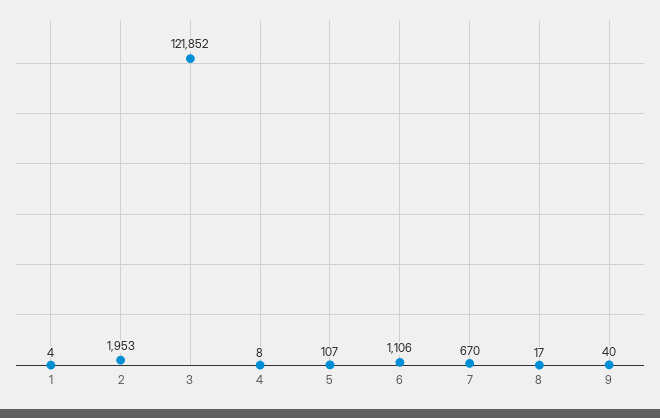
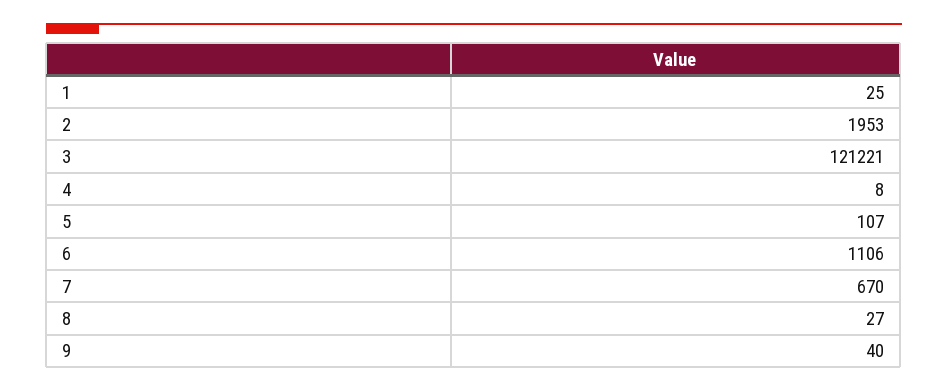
1: 4 -> 25
3: 121852 -> 121221
8: 17 -> 27

